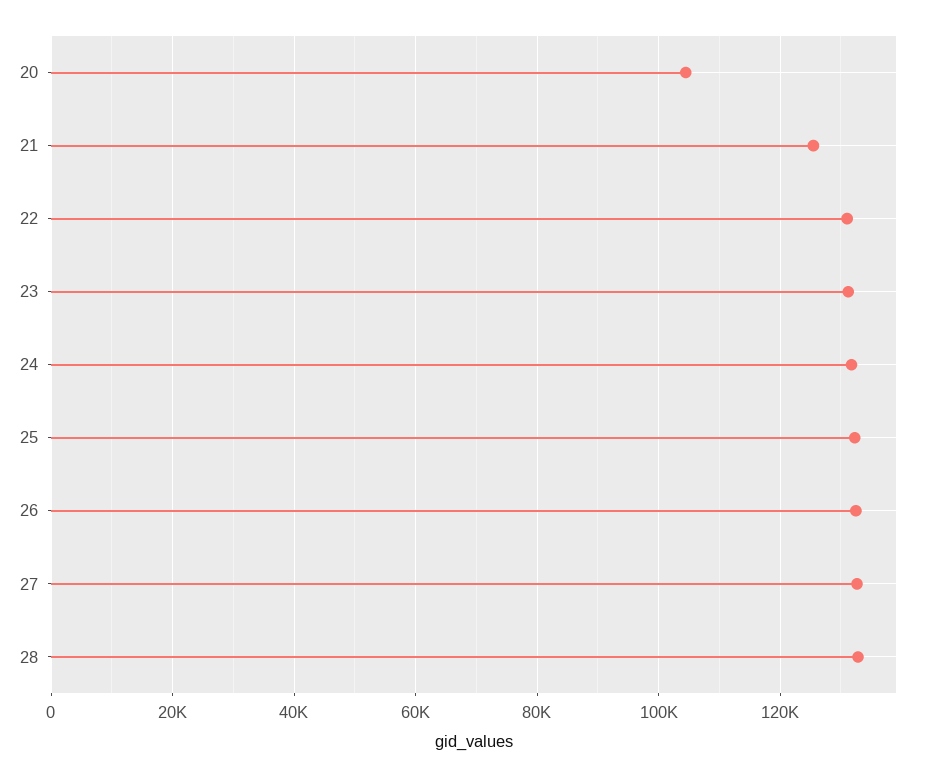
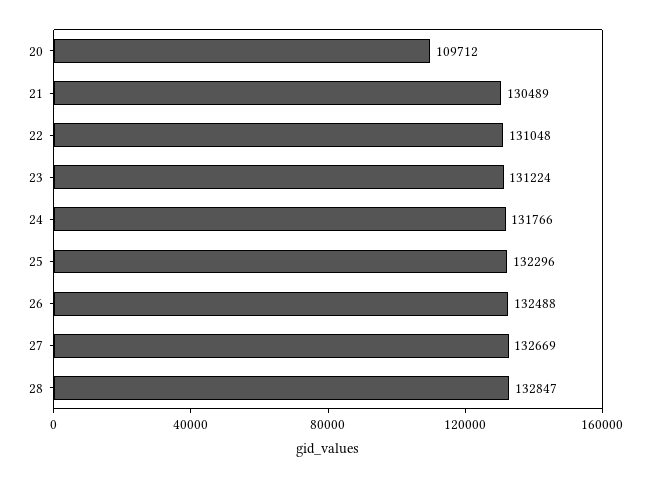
20: 104000 -> 109712
21: 126000 -> 130489

